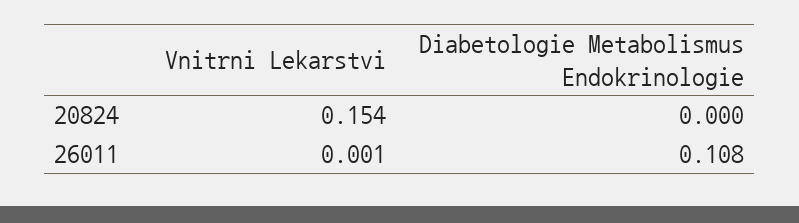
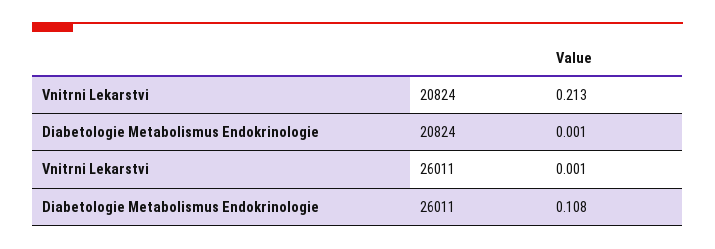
Vnitrni Lekarstvi, 20824: 0.154 -> 0.213
Diabetologie Metabolismus Endokrinologie, 20824: 0 -> 0.001

